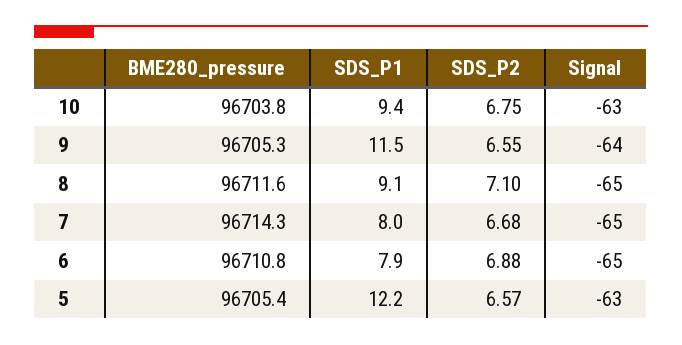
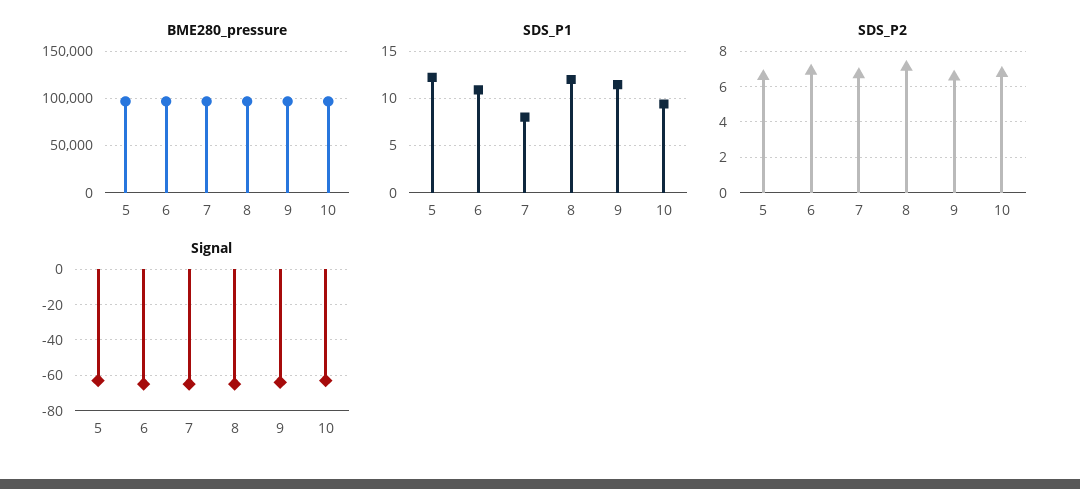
SDS_P1, 8: 9.1 -> 12
SDS_P1, 6: 7.9 -> 11

